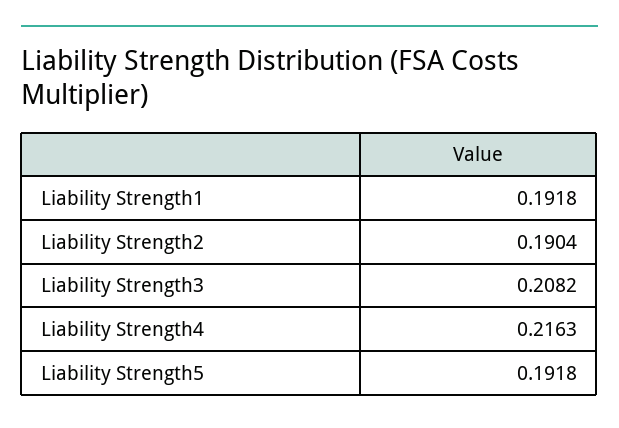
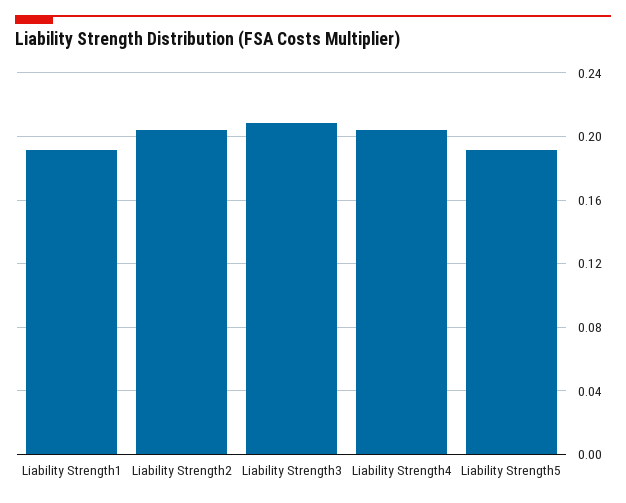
Liability Strength2: 0.1904 -> 0.205
Liability Strength4: 0.2163 -> 0.205

